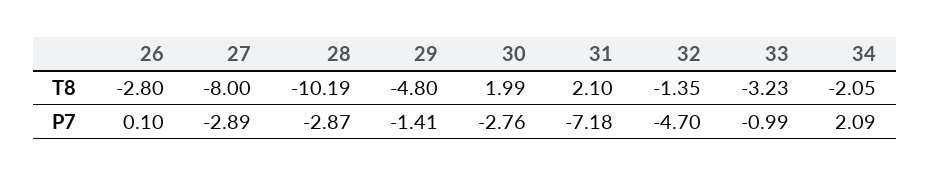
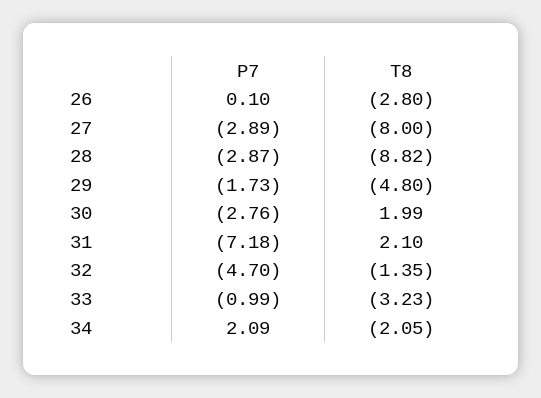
28, T8: -10.19 -> -8.82
29, P7: -1.41 -> -1.73

